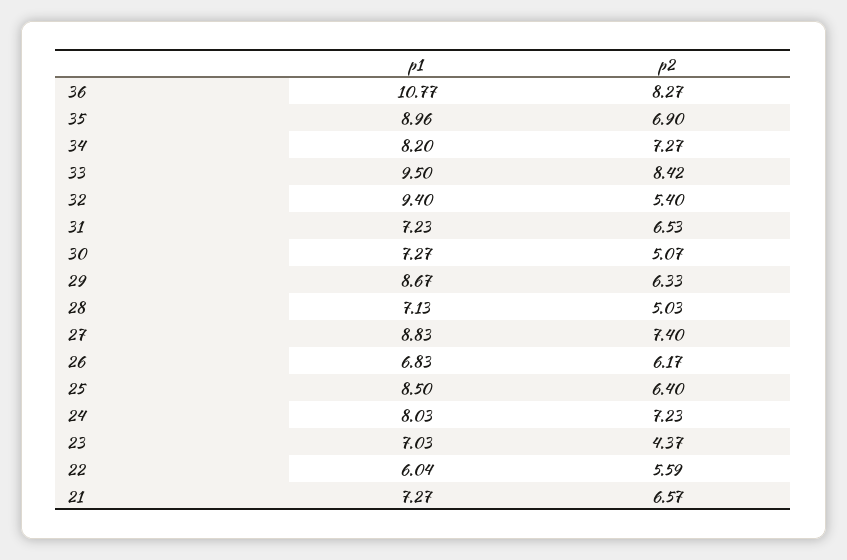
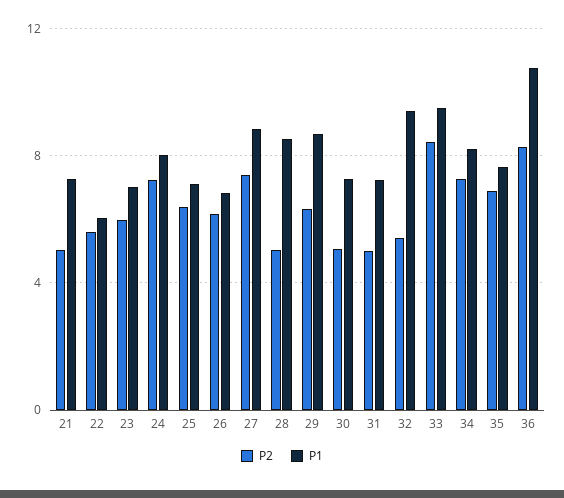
p1, 35: 8.96 -> 7.5
p2, 31: 6.53 -> 5
p1, 28: 7.13 -> 8.5
p1, 25: 8.5 -> 7
p2, 23: 4.37 -> 6
p2, 21: 6.57 -> 5

